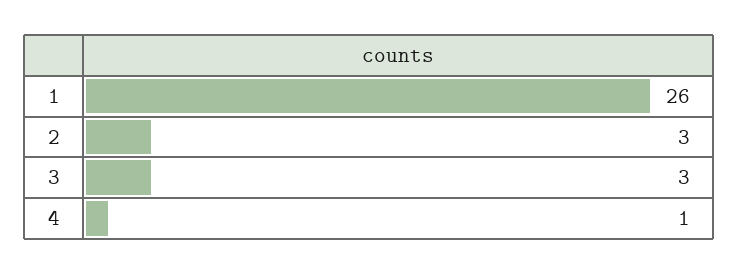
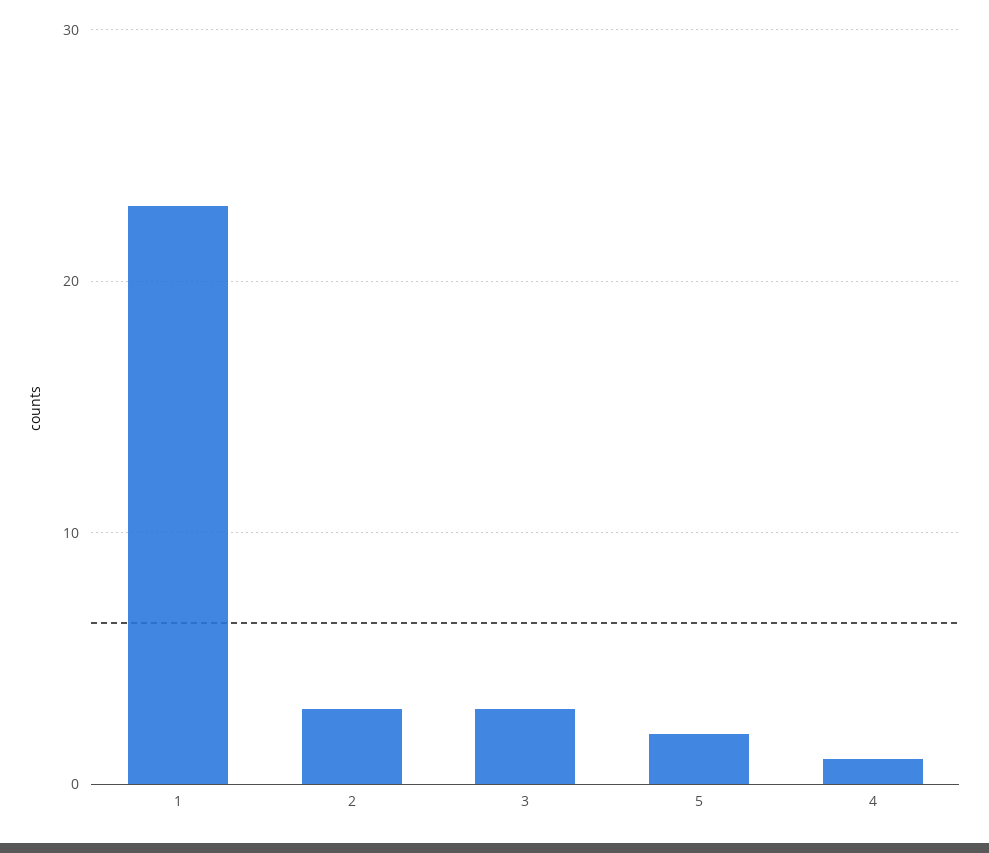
1: 26 -> 23
5: none -> 2

